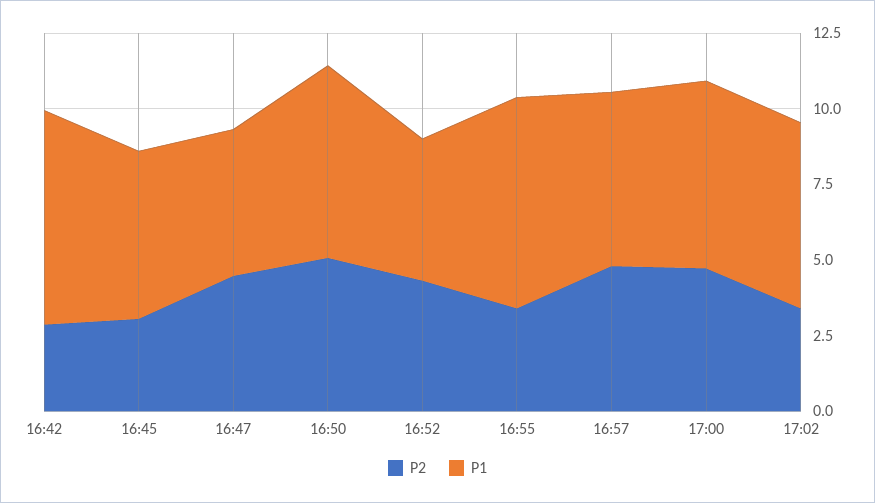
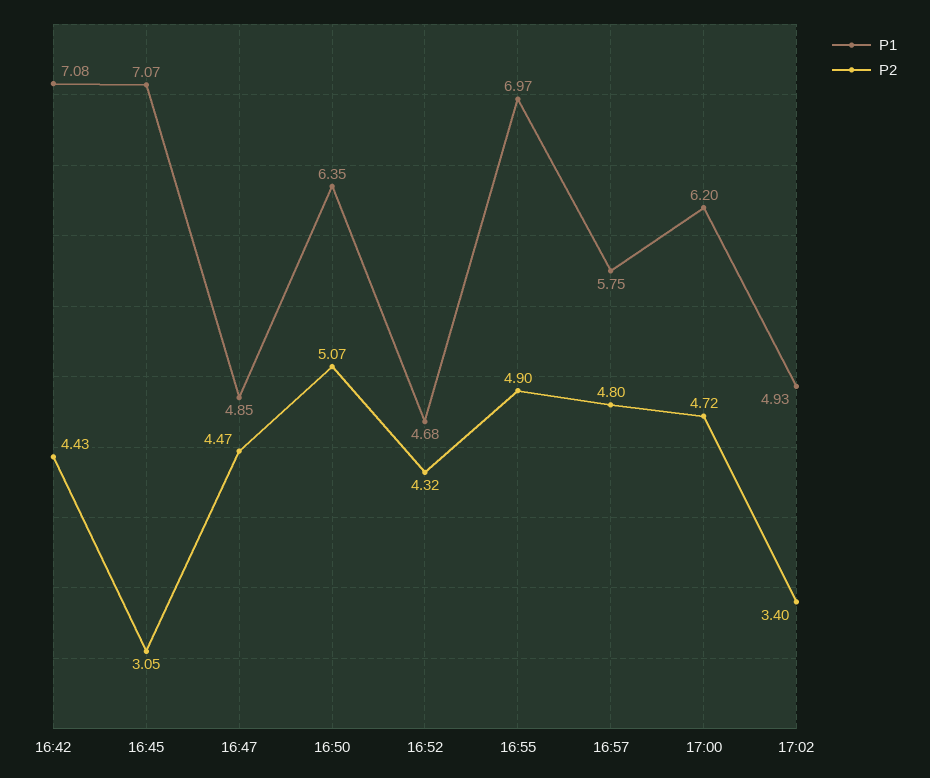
P2, 16:42: 3 -> 4.43
P1, 16:45: 5.5 -> 7.07
P2, 16:55: 3.5 -> 4.9
P1, 17:02: 6 -> 4.93

